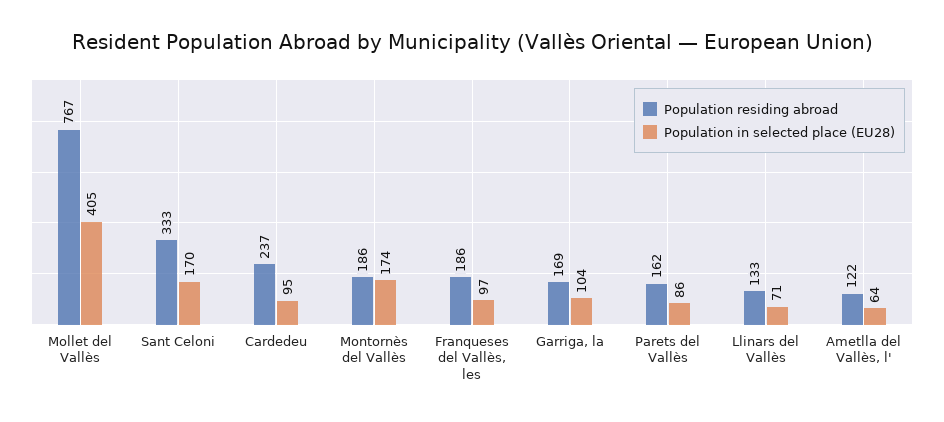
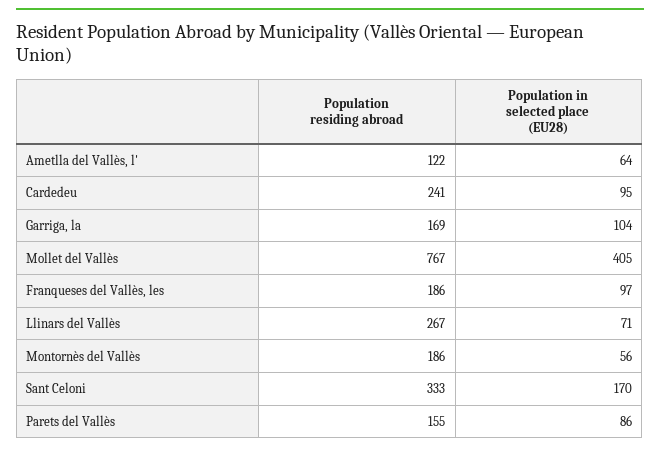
Population residing abroad, Cardedeu: 237 -> 241
Population in selected place (EU28), Montornès del Vallès: 174 -> 56
Population residing abroad, Parets del Vallès: 162 -> 155
Population residing abroad, Llinars del Vallès: 133 -> 267

